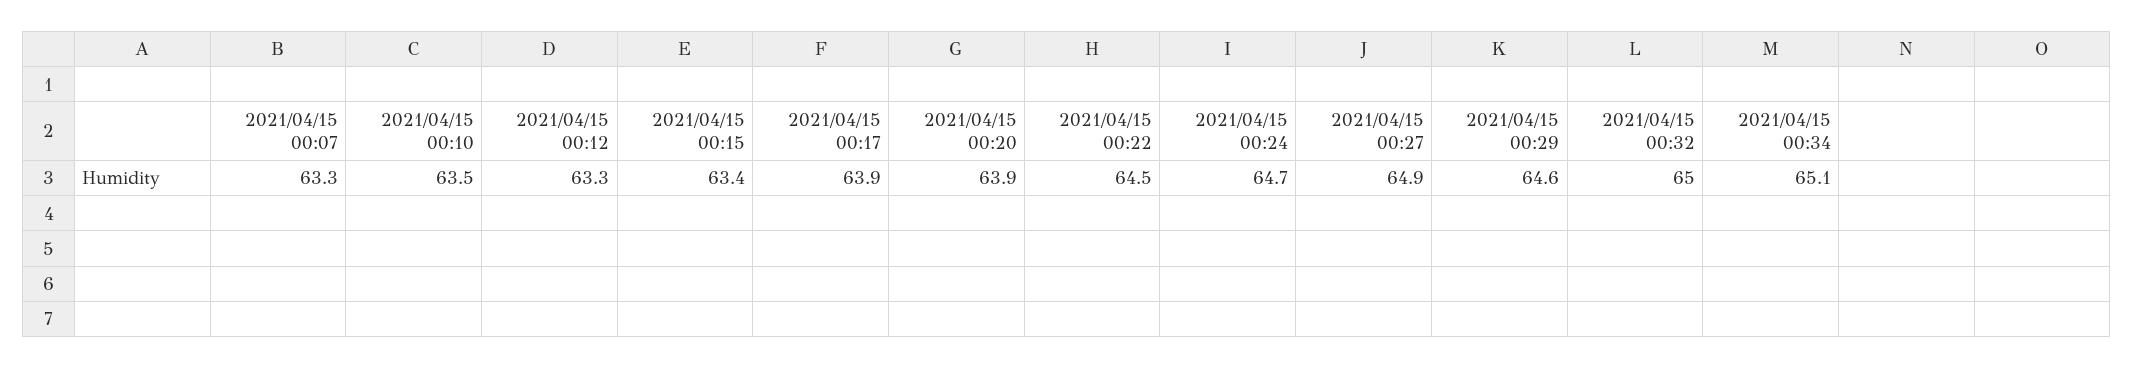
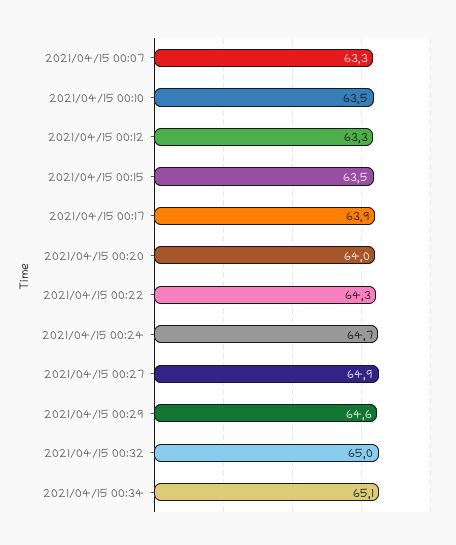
2021/04/15 00:15: 63.4 -> 63.5
2021/04/15 00:20: 63.9 -> 64
2021/04/15 00:22: 64.5 -> 64.3

